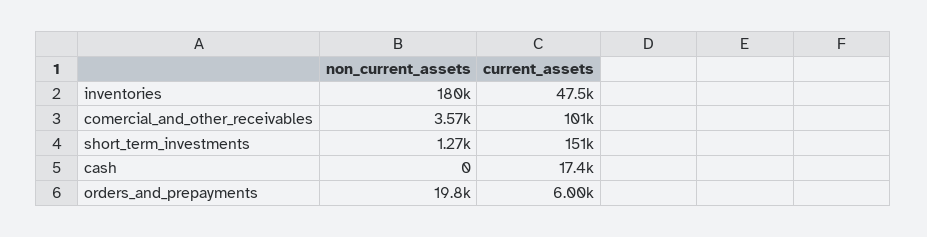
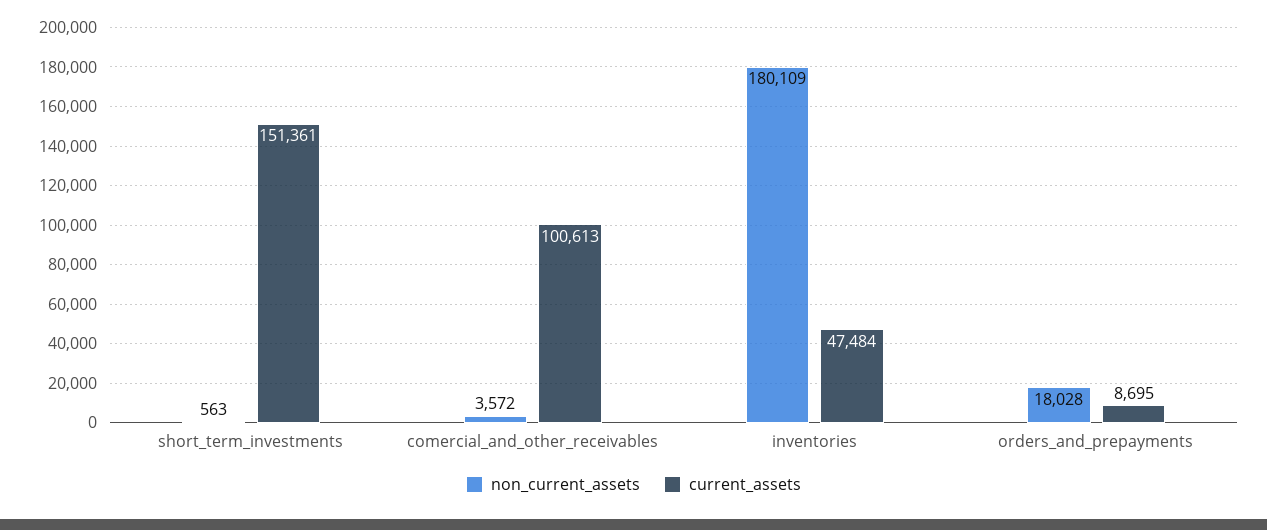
non_current_assets, short_term_investments: 1270 -> 563
non_current_assets, cash: 0 -> none
current_assets, cash: 17400 -> none
non_current_assets, orders_and_prepayments: 19800 -> 18028
current_assets, orders_and_prepayments: 6000 -> 8695

